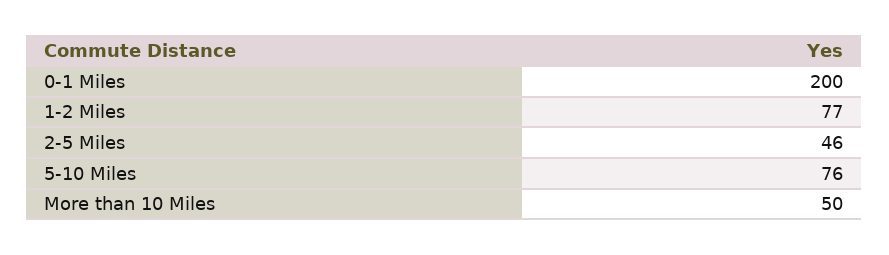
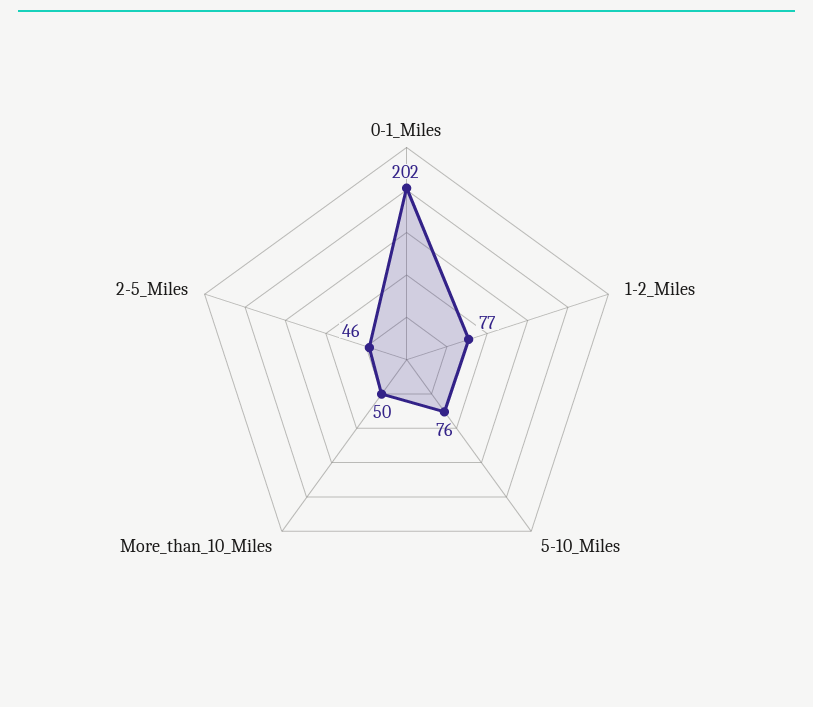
0-1 Miles: 200 -> 202

